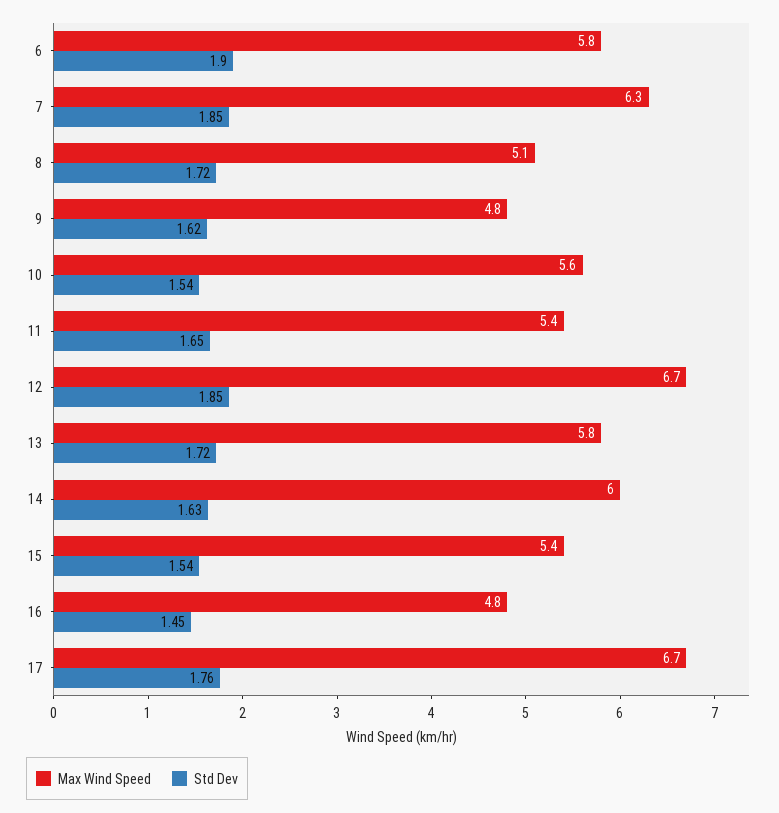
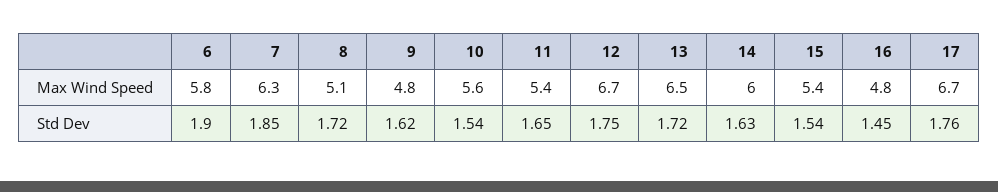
Std Dev, 12: 1.85 -> 1.75
Max Wind Speed, 13: 5.8 -> 6.5

